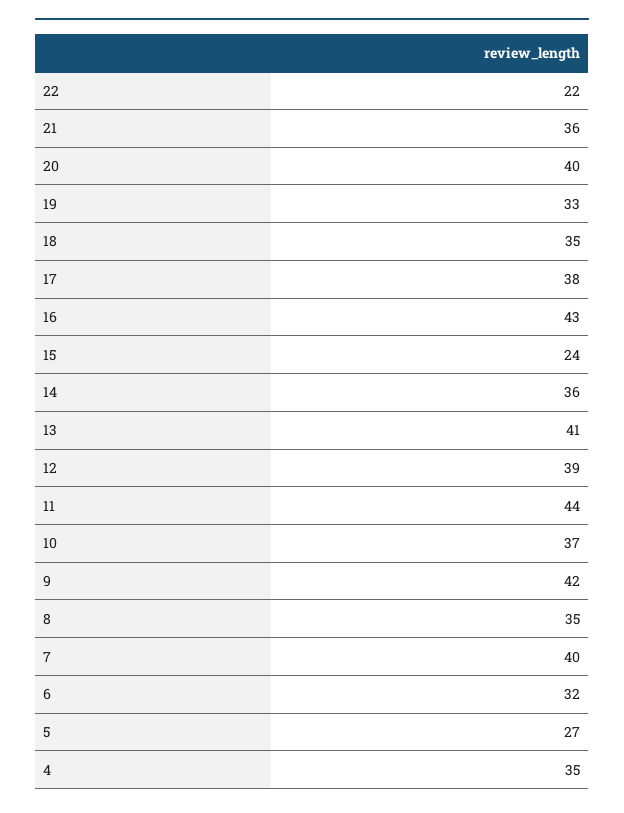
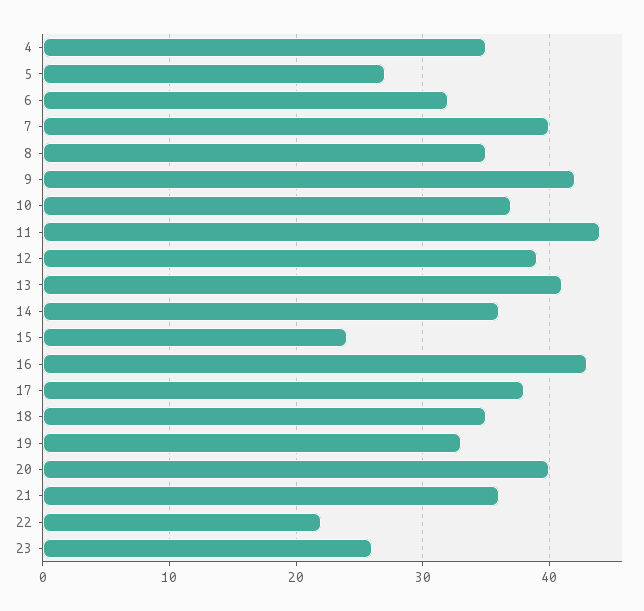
23: none -> 26

